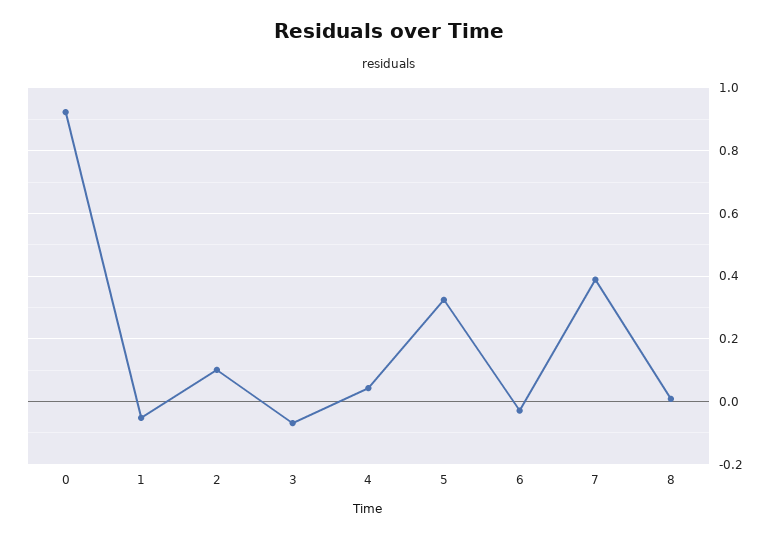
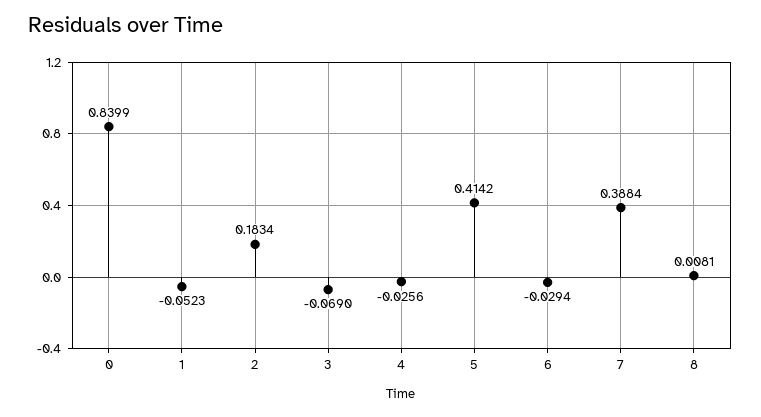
0: 0.92 -> 0.8399
2: 0.1 -> 0.1834
4: 0.04 -> -0.0256
5: 0.32 -> 0.4142

